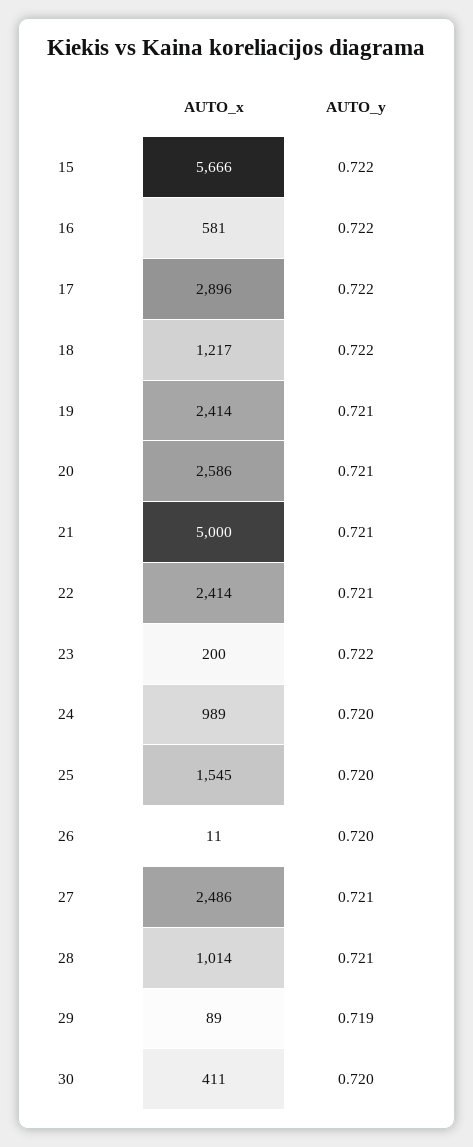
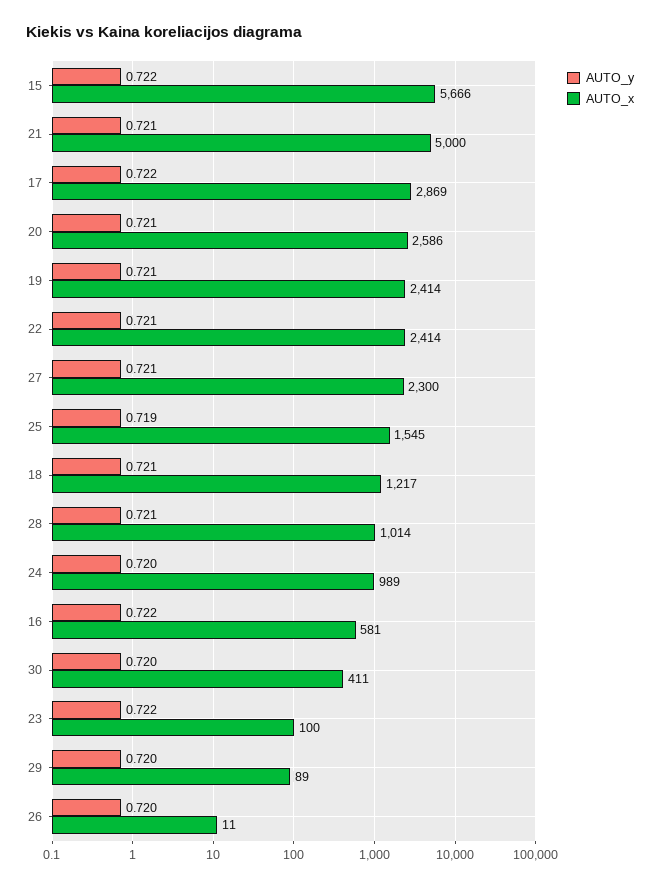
AUTO_x, 17: 2896 -> 2869
AUTO_y, 18: 0.722 -> 0.721
AUTO_x, 23: 200 -> 100
AUTO_y, 25: 0.72 -> 0.719
AUTO_x, 27: 2486 -> 2300
AUTO_y, 29: 0.719 -> 0.72

